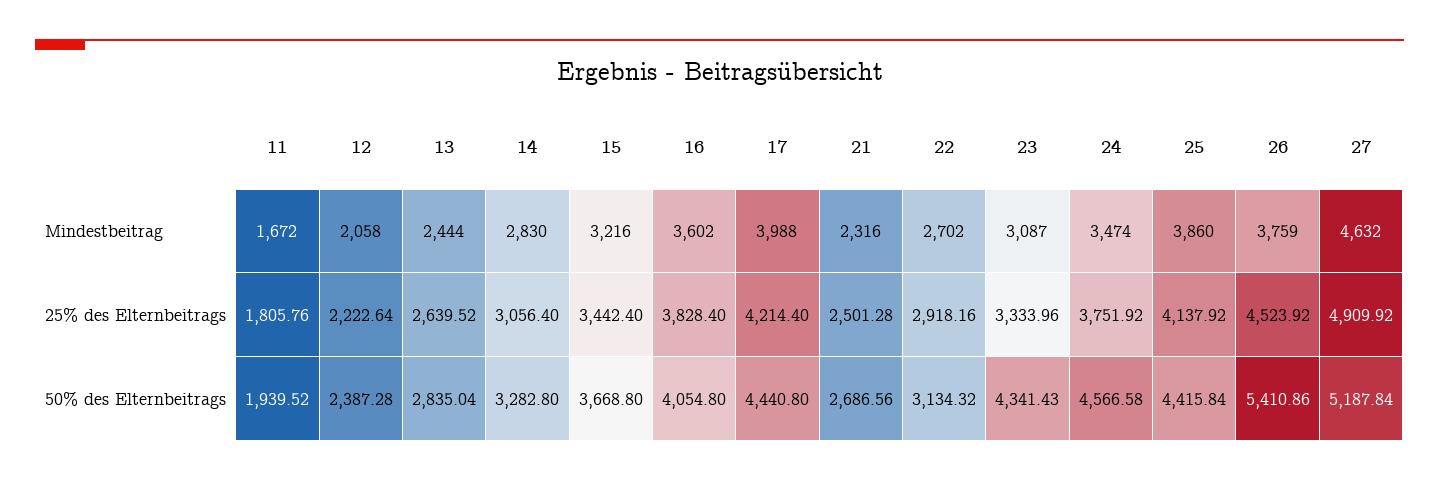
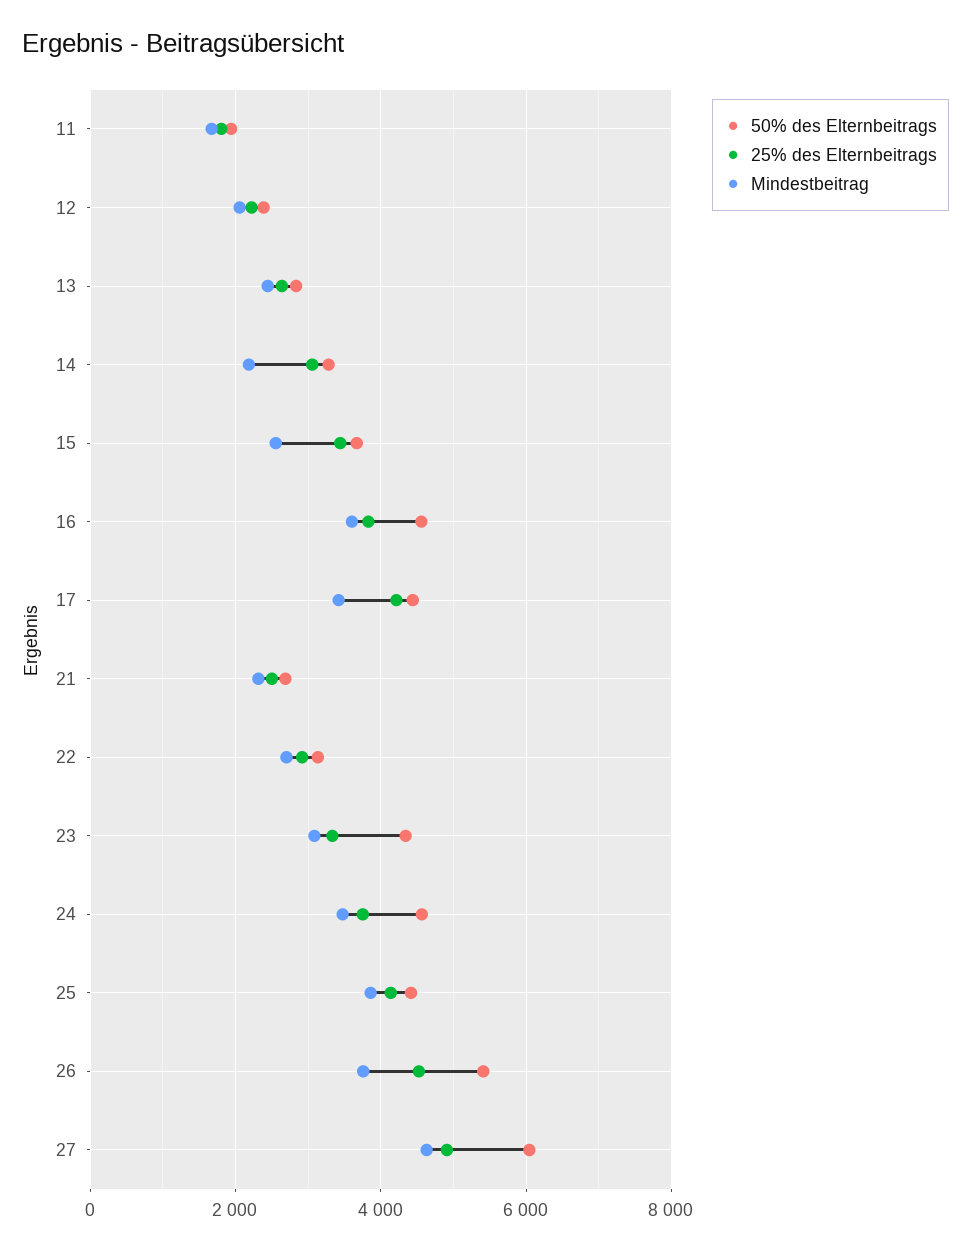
Mindestbeitrag, 14: 2830 -> 2200
Mindestbeitrag, 15: 3216 -> 2600
Mindestbeitrag, 17: 3988 -> 3400
50% des Elternbeitrags, 16: 4054.8 -> 4600
50% des Elternbeitrags, 27: 5187.84 -> 6000

